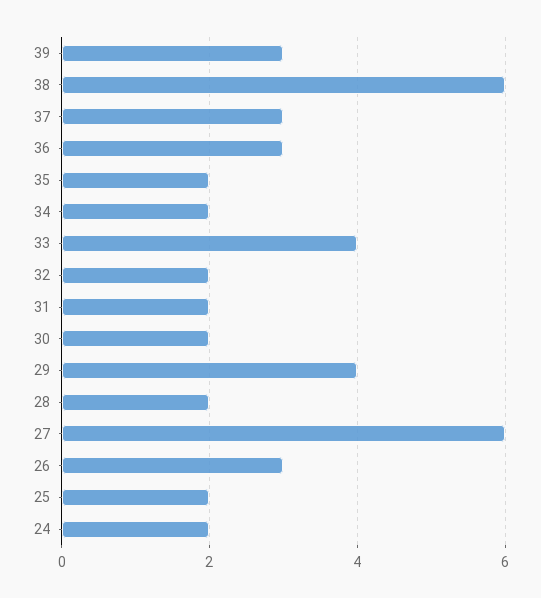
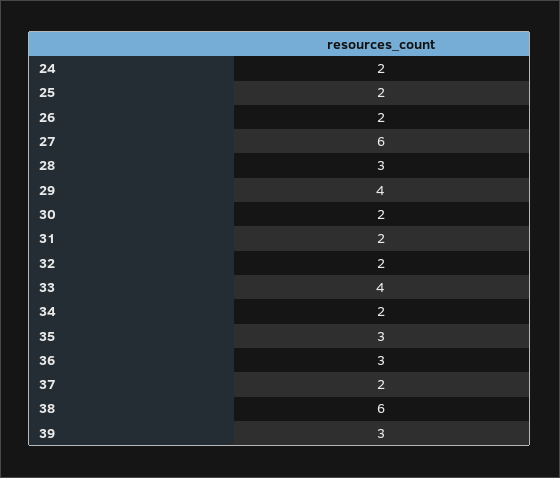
37: 3 -> 2
35: 2 -> 3
28: 2 -> 3
26: 3 -> 2

